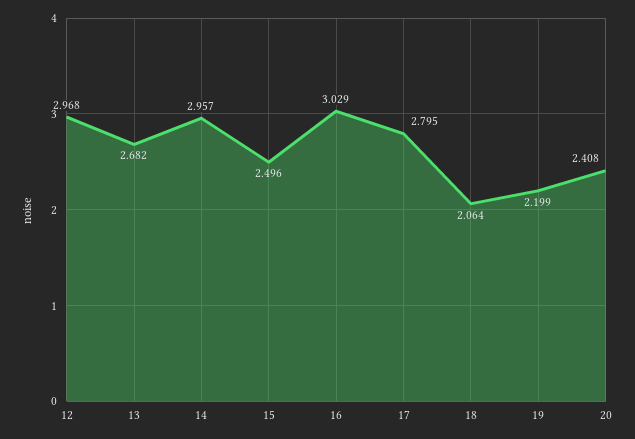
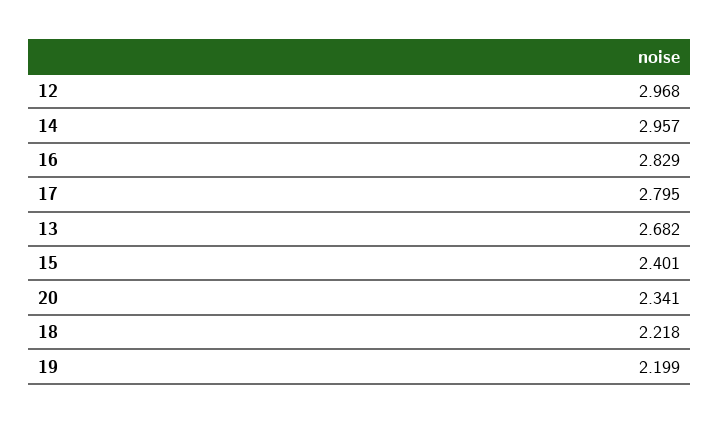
15: 2.496 -> 2.401
16: 3.029 -> 2.829
18: 2.064 -> 2.218
20: 2.408 -> 2.341

